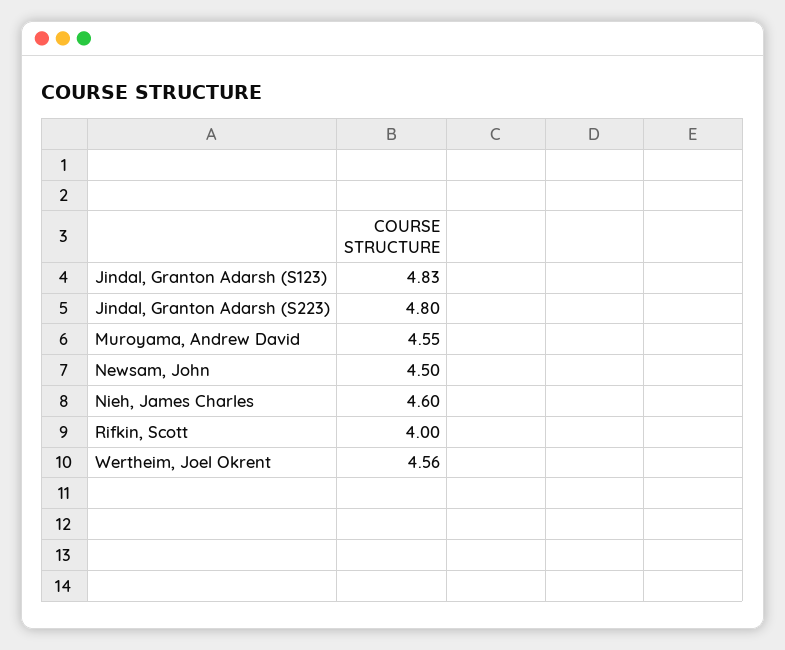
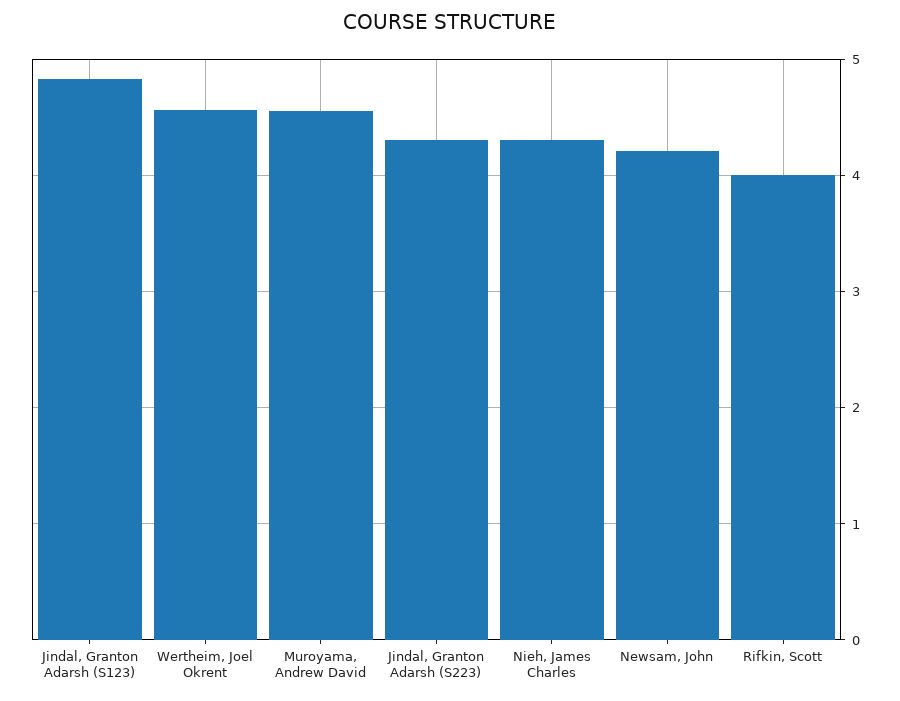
Jindal, Granton Adarsh (S223): 4.8 -> 4.3
Newsam, John: 4.5 -> 4.2
Nieh, James Charles: 4.6 -> 4.3

